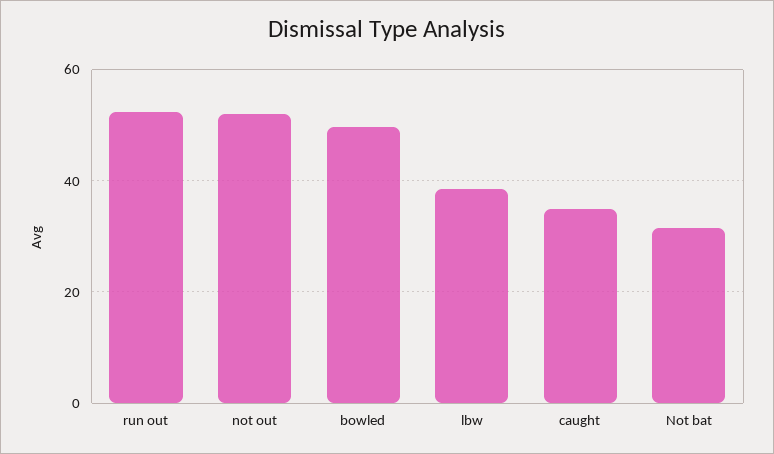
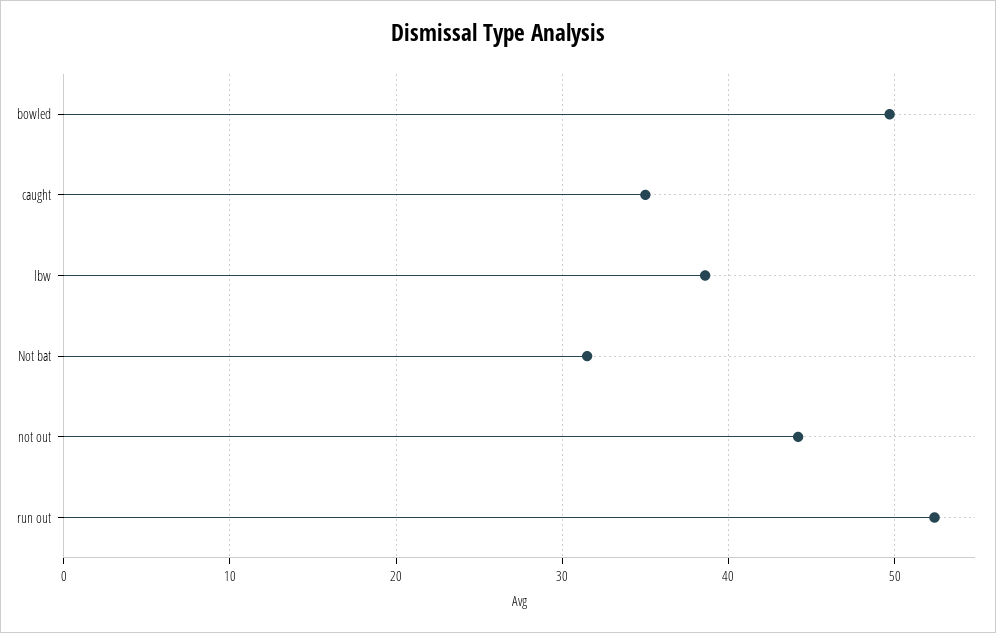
not out: 52 -> 44

